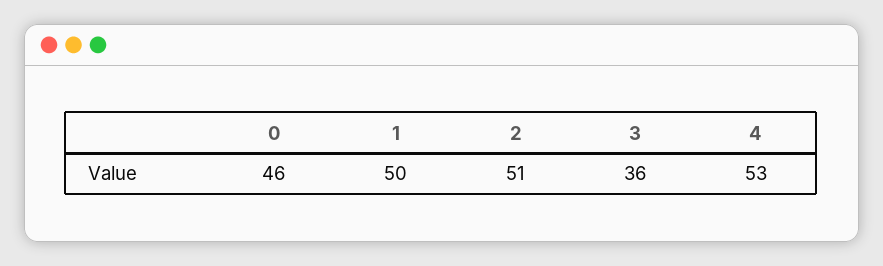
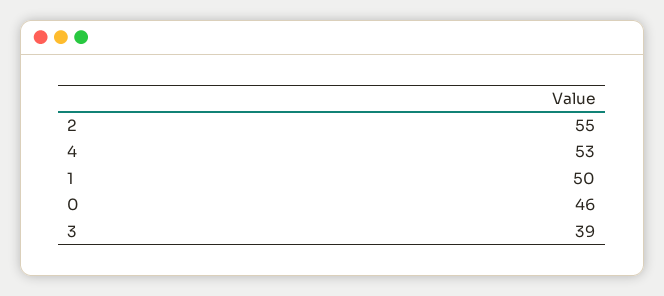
2: 51 -> 55
3: 36 -> 39

